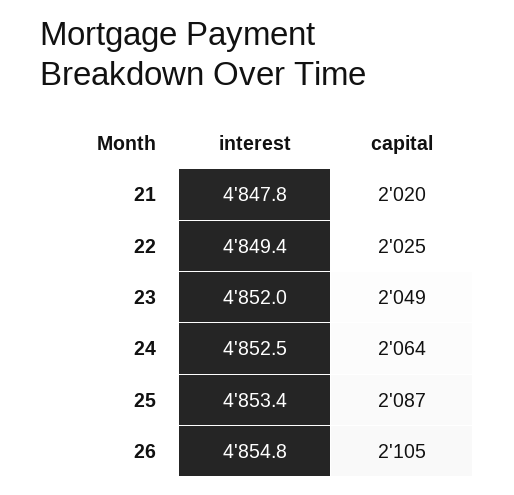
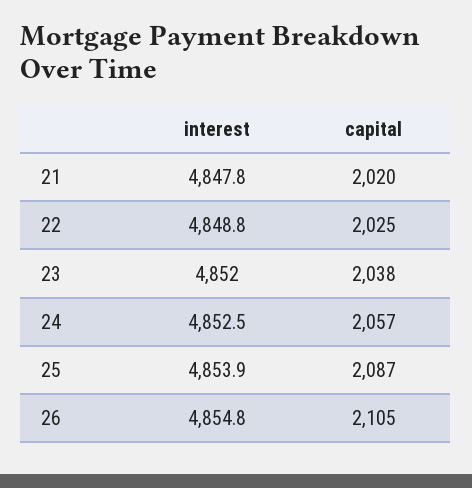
interest, 22: 4849.4 -> 4848.8
capital, 23: 2049 -> 2038
capital, 24: 2064 -> 2057
interest, 25: 4853.4 -> 4853.9

